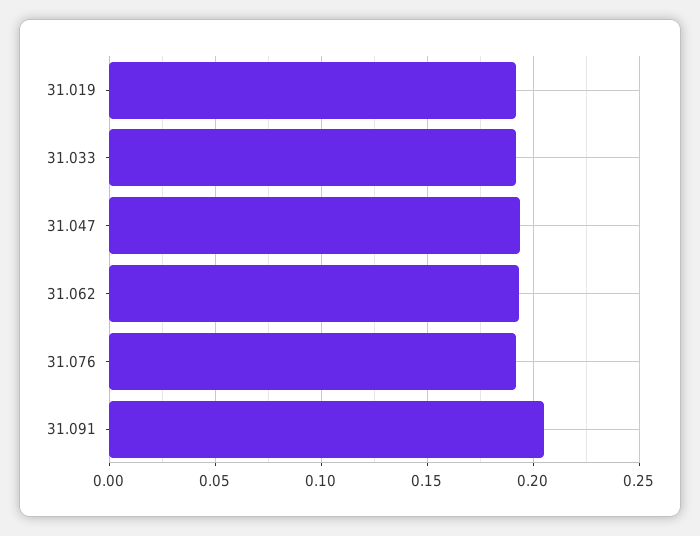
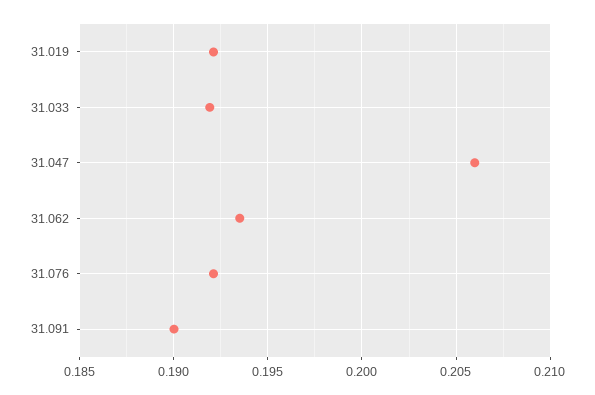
31.047: 0.195 -> 0.206
31.091: 0.205 -> 0.19

